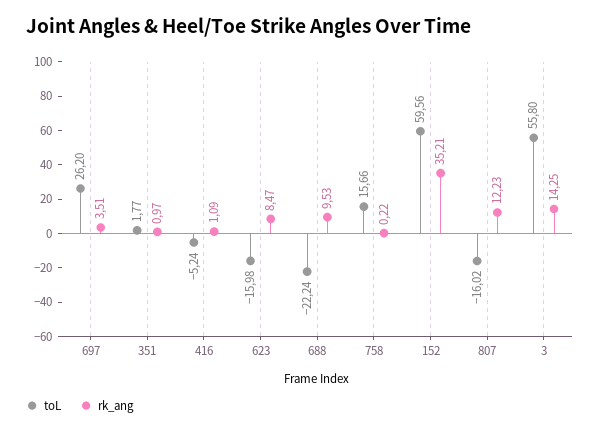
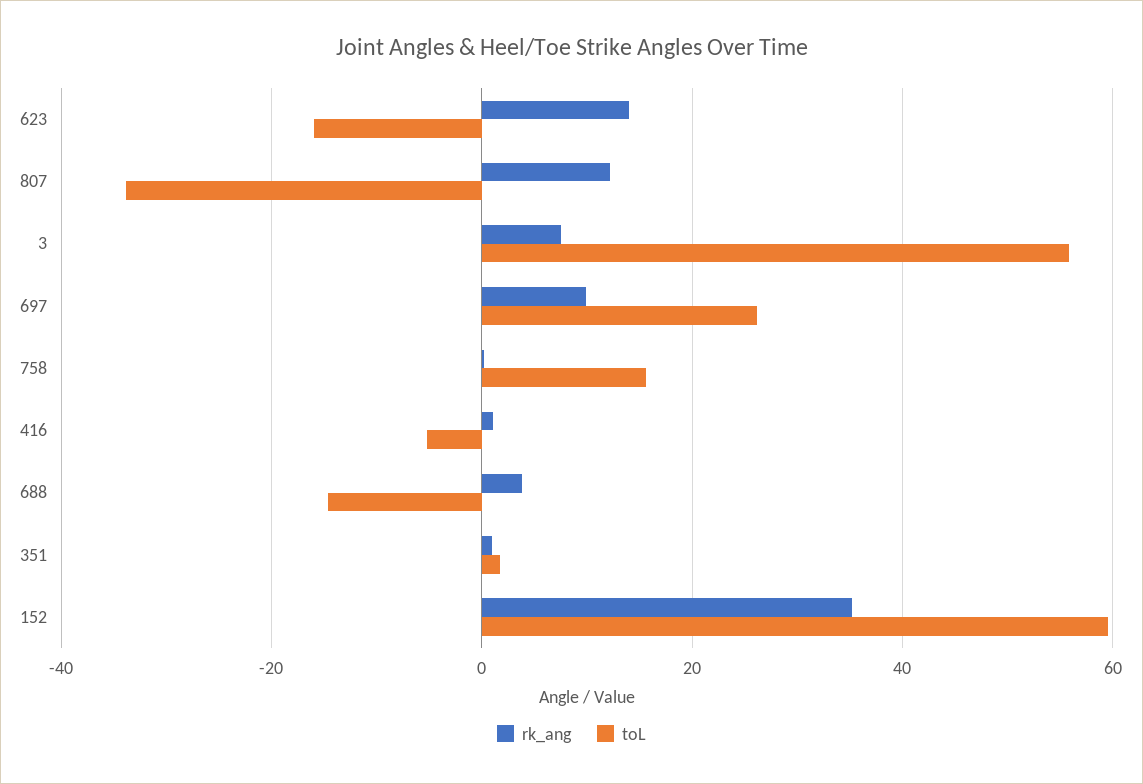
rk_ang, 697: 3.51 -> 10
rk_ang, 623: 8.47 -> 14
toL, 688: -22.24 -> -14
rk_ang, 688: 9.53 -> 4
toL, 807: -16.02 -> -34
rk_ang, 3: 14.25 -> 8

